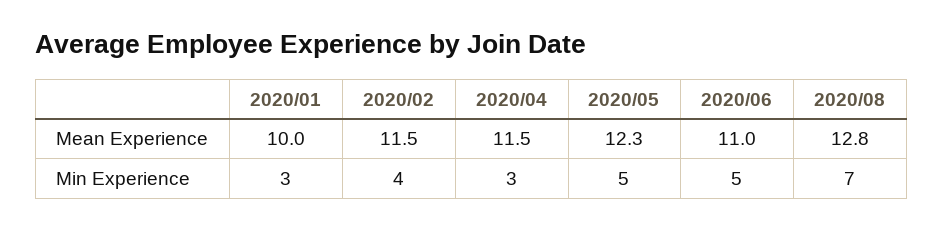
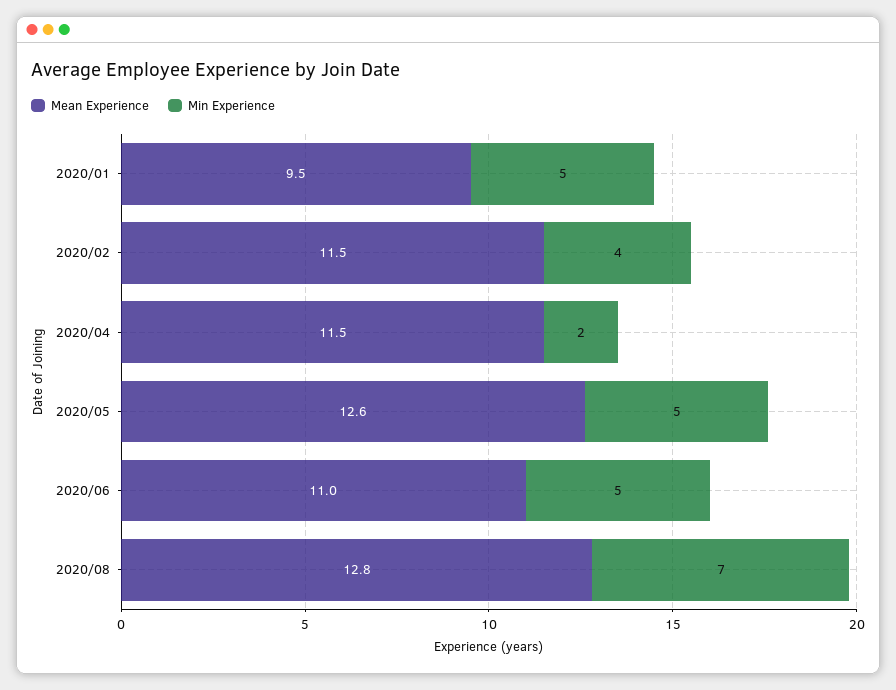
Mean Experience, 2020/01: 10 -> 9.5
Mean Experience, 2020/05: 12.3 -> 12.6
Min Experience, 2020/01: 3 -> 5
Min Experience, 2020/04: 3 -> 2

